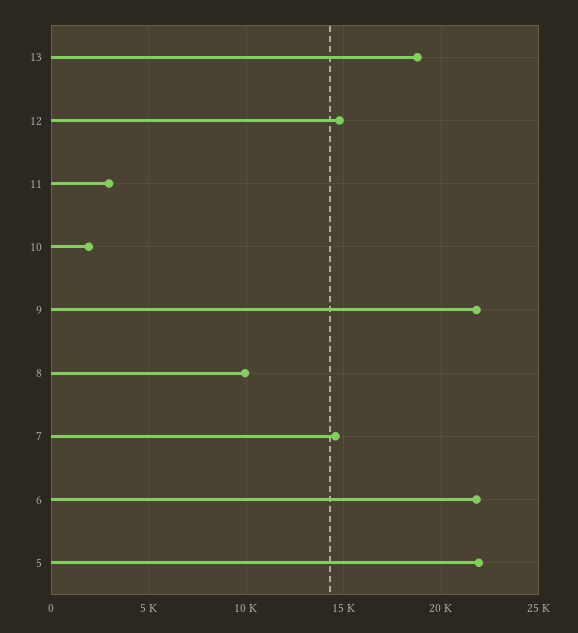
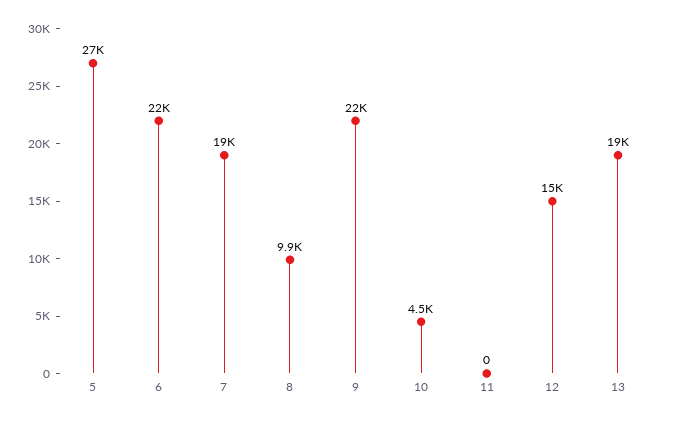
11: 3000 -> 0
10: 2000 -> 4500
7: 14500 -> 19000
5: 22000 -> 27000

